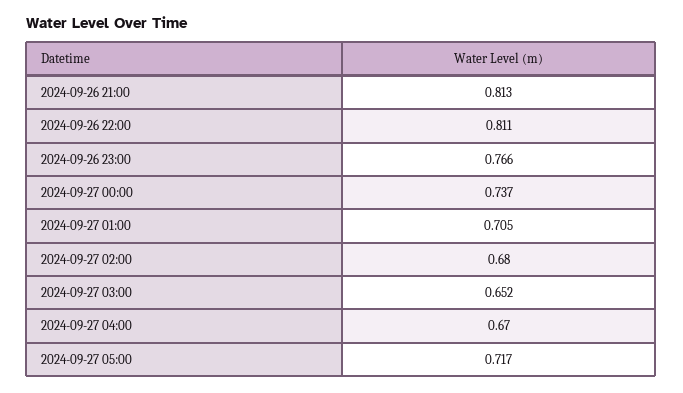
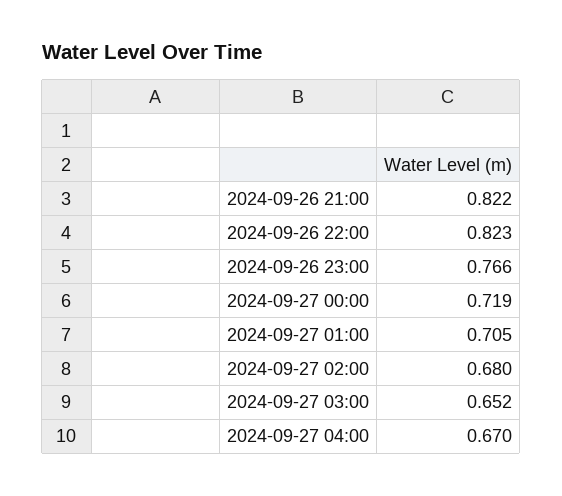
2024-09-26 21:00: 0.813 -> 0.822
2024-09-26 22:00: 0.811 -> 0.823
2024-09-27 00:00: 0.737 -> 0.719
2024-09-27 05:00: 0.717 -> none

